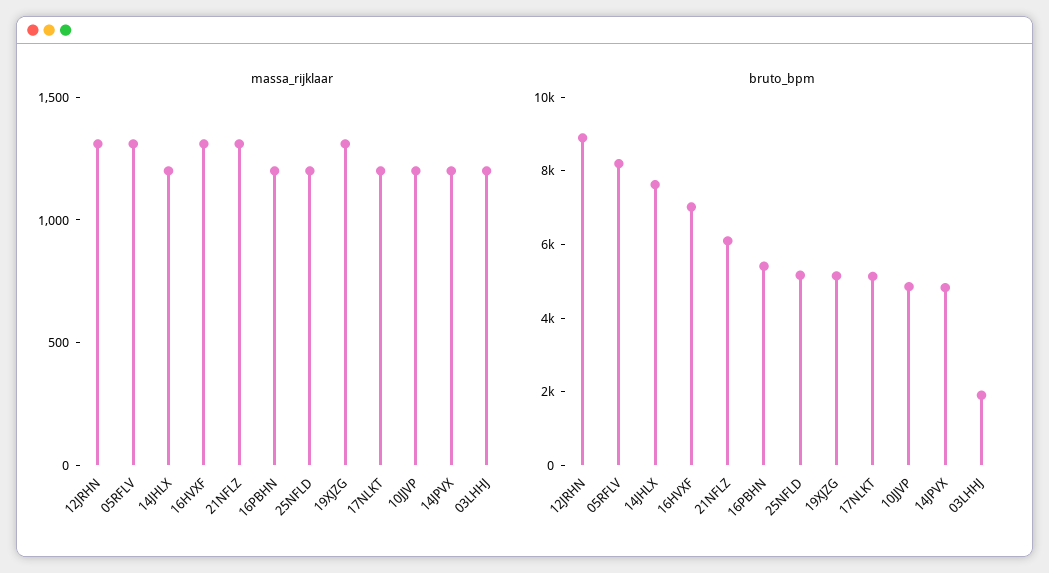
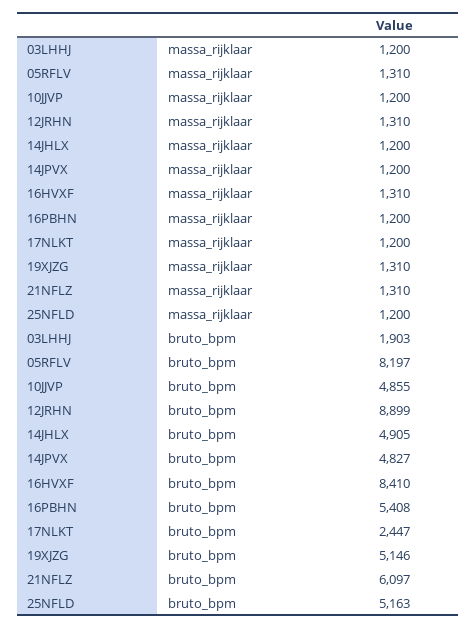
bruto_bpm, 14JHLX: 7500 -> 4905
bruto_bpm, 16HVXF: 7000 -> 8410
bruto_bpm, 17NLKT: 5000 -> 2447

